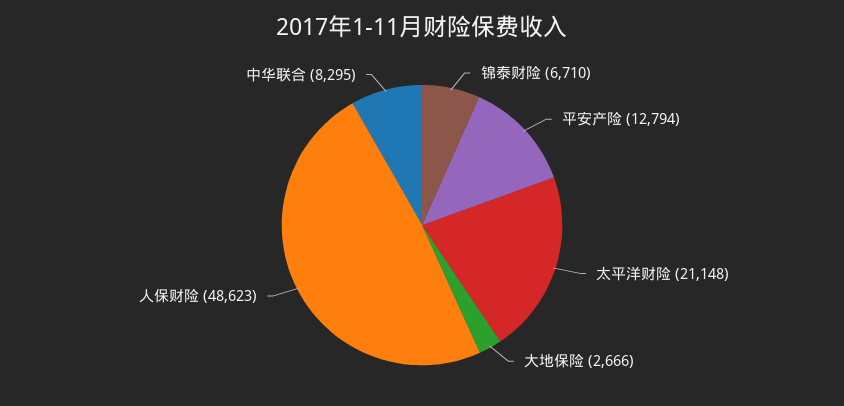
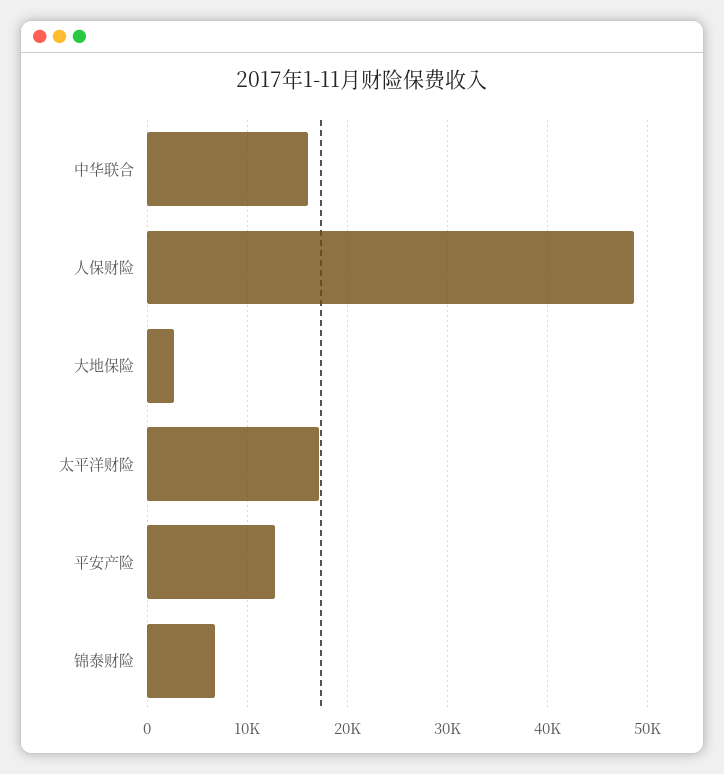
太平洋财险: 21148 -> 17000
中华联合: 8295 -> 16000

